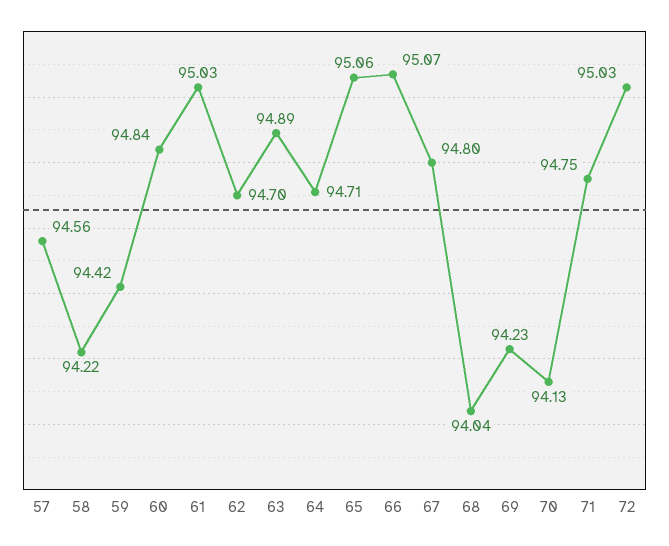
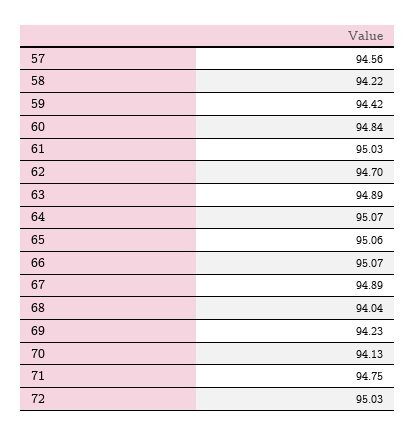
64: 94.71 -> 95.07
67: 94.8 -> 94.89

